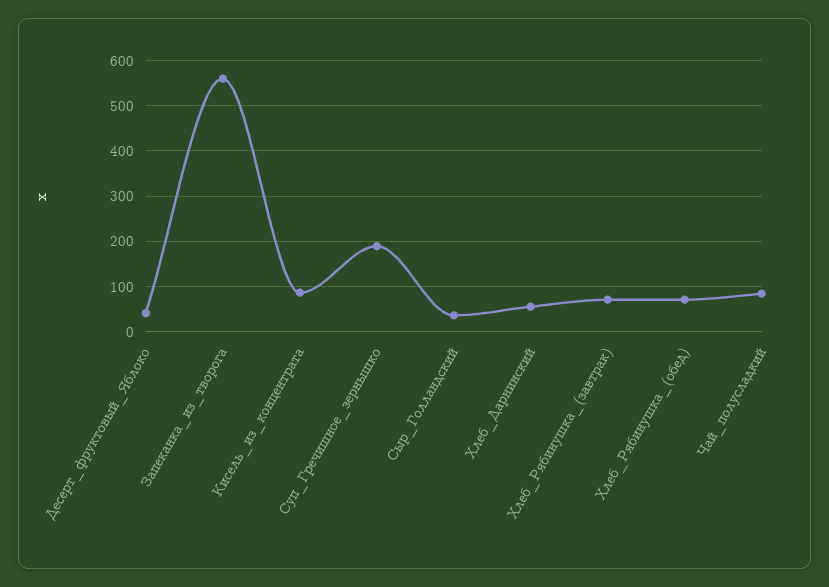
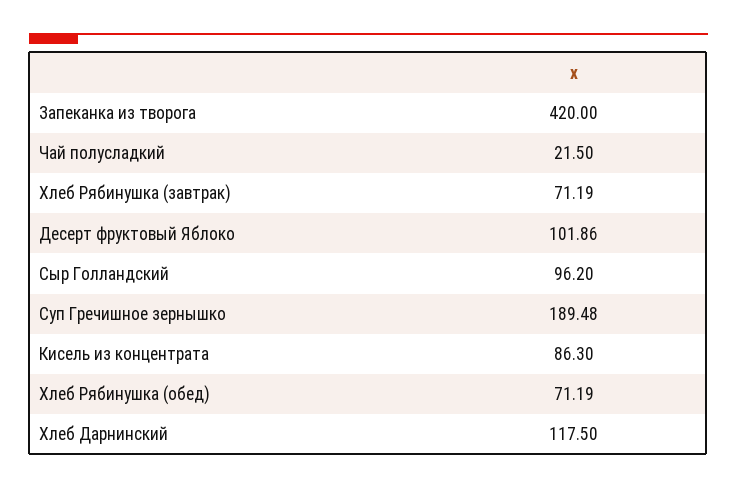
Десерт_фруктовый_Яблоко: 40 -> 101.86
Запеканка_из_творога: 560 -> 420
Сыр_Голландский: 40 -> 96.2
Хлеб_Дарнинский: 60 -> 117.5
Чай_полусладкий: 80 -> 21.5

